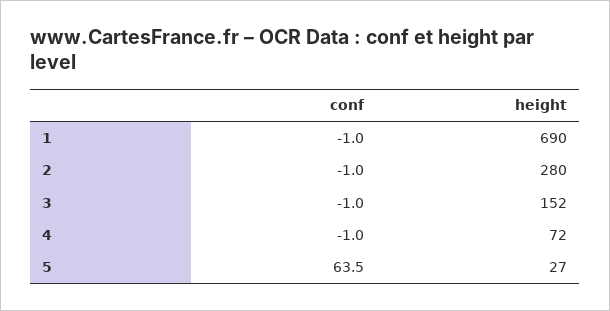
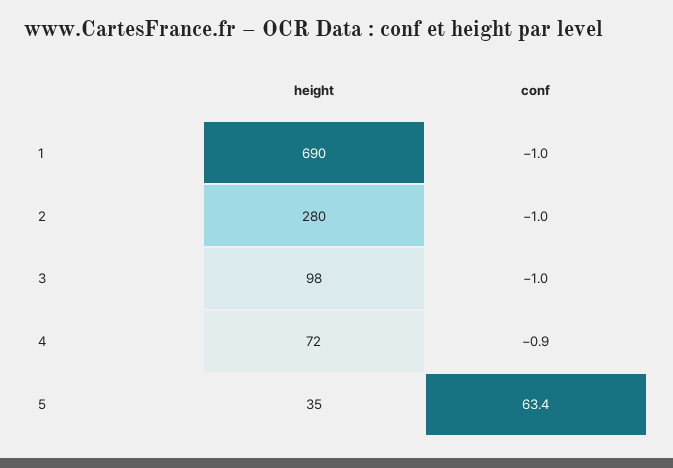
height, 3: 152 -> 98
conf, 4: -1 -> -0.9
conf, 5: 63.5 -> 63.4
height, 5: 27 -> 35

